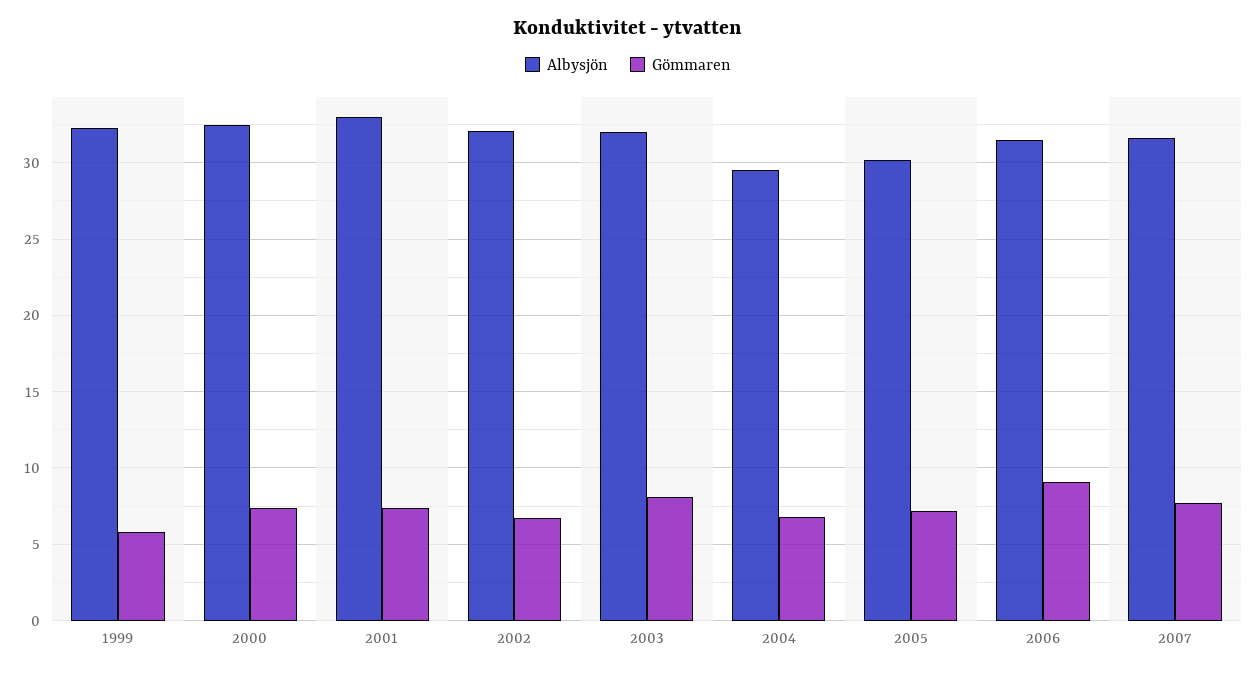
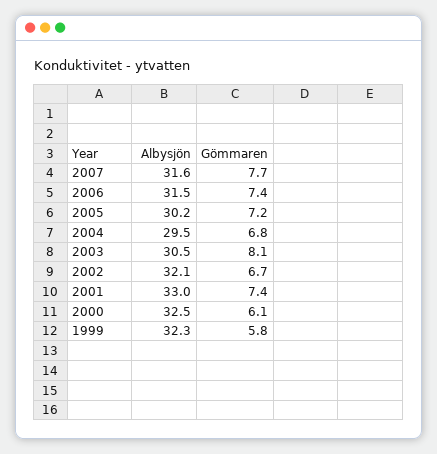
Gömmaren, 2000: 7.5 -> 6.1
Albysjön, 2003: 32 -> 30.5
Gömmaren, 2006: 9 -> 7.4

